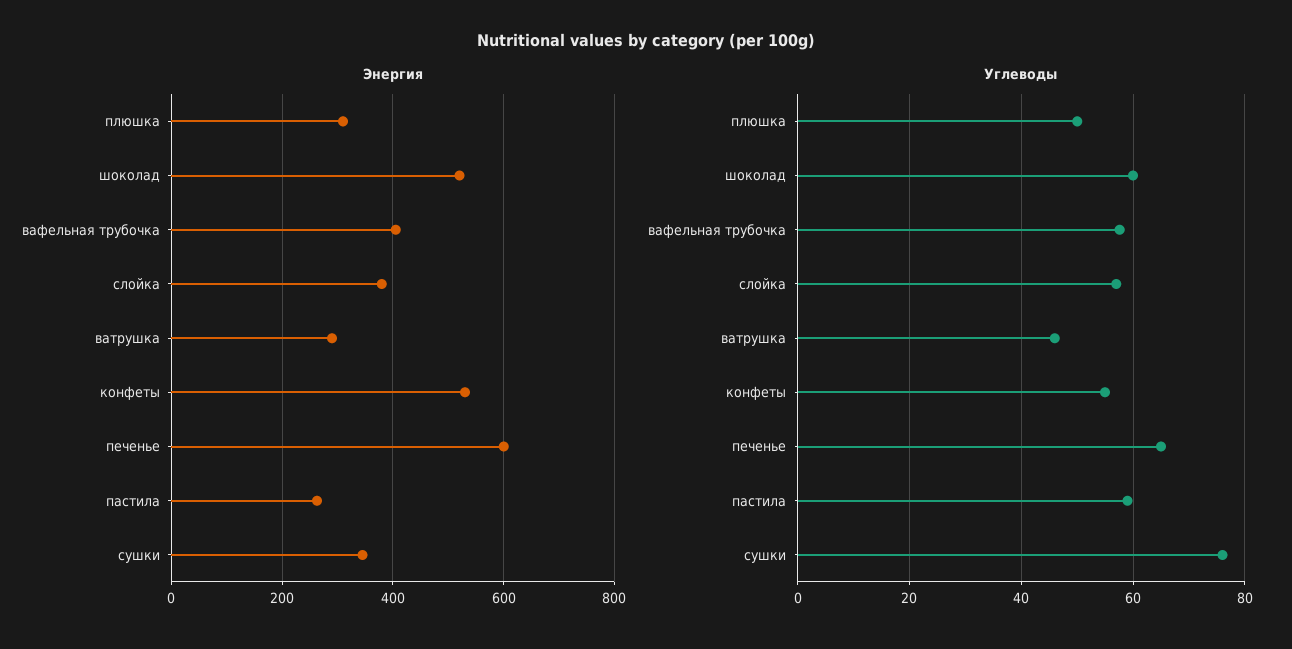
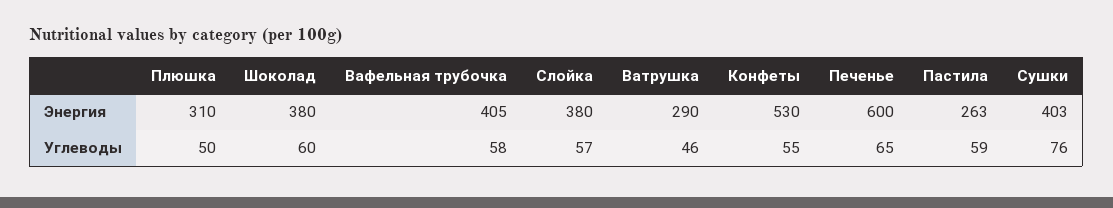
Энергия, шоколад: 520 -> 380
Энергия, сушки: 340 -> 403

